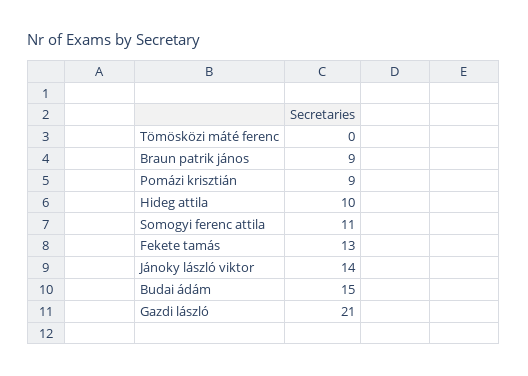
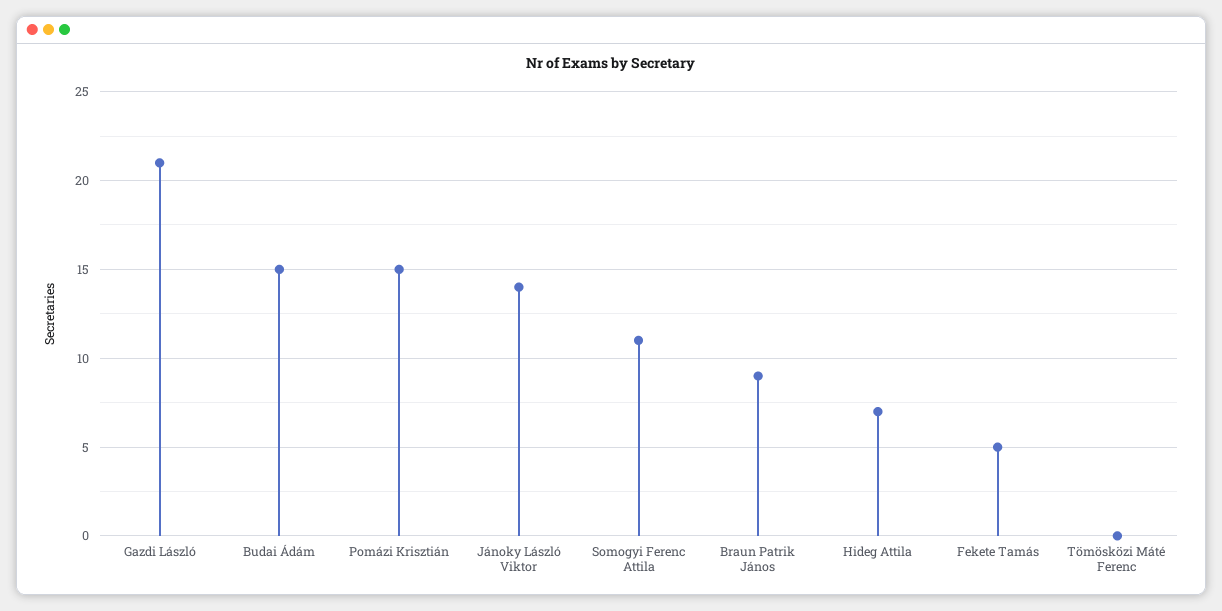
Pomázi krisztián: 9 -> 15
Hideg attila: 10 -> 7
Fekete tamás: 13 -> 5

